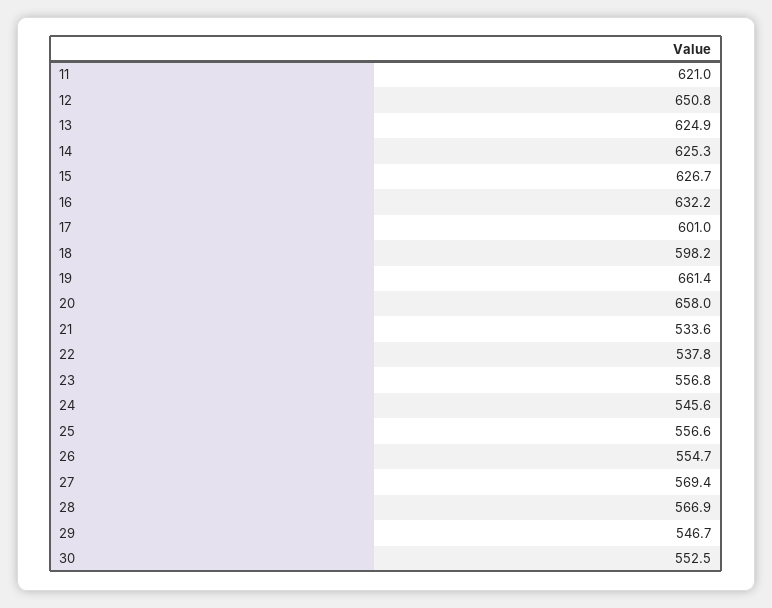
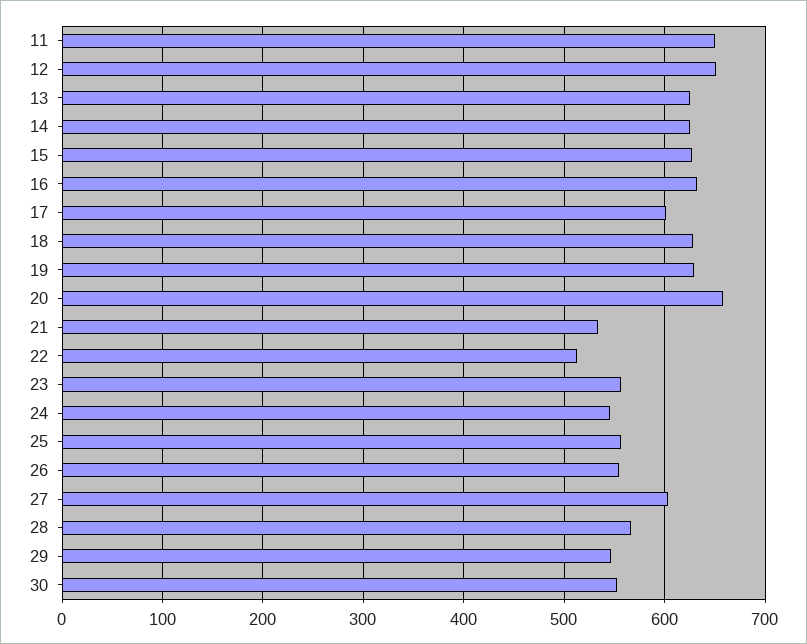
11: 621 -> 650
18: 598.2 -> 630
19: 661.4 -> 630
22: 537.8 -> 510
27: 569.4 -> 600

